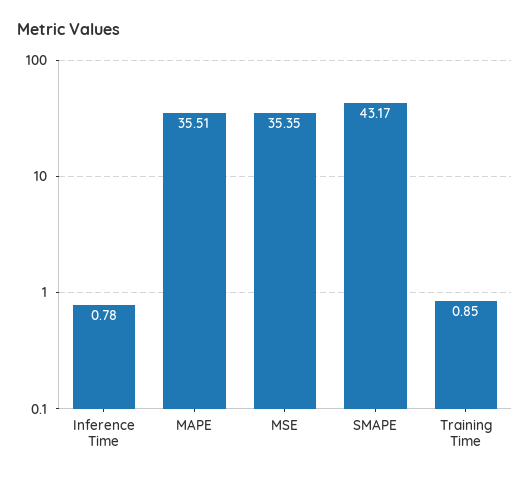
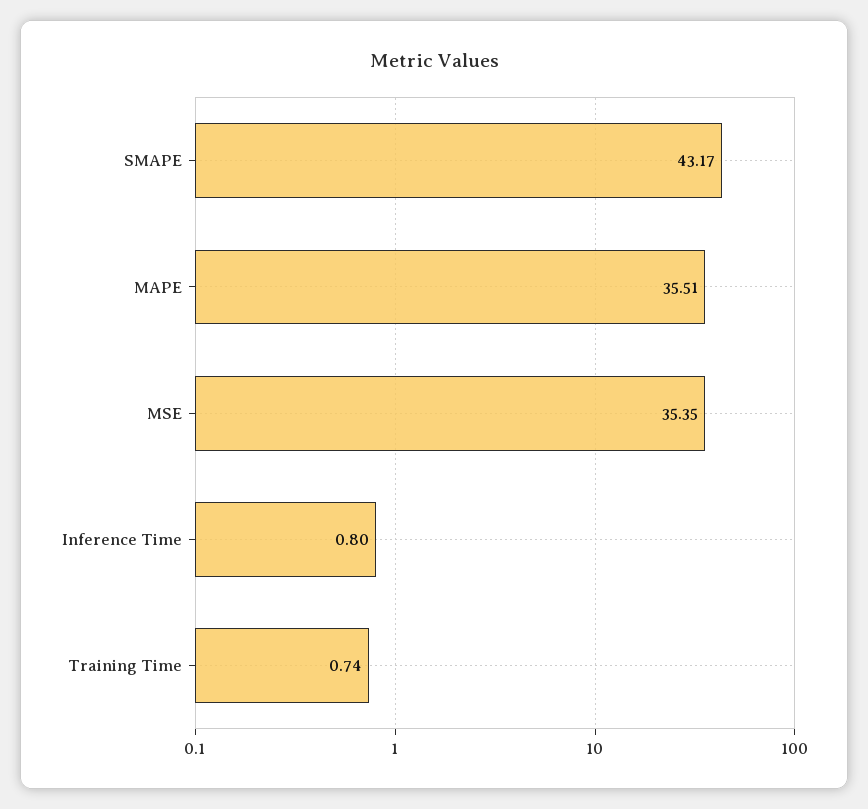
Inference Time: 0.78 -> 0.8
Training Time: 0.85 -> 0.74

